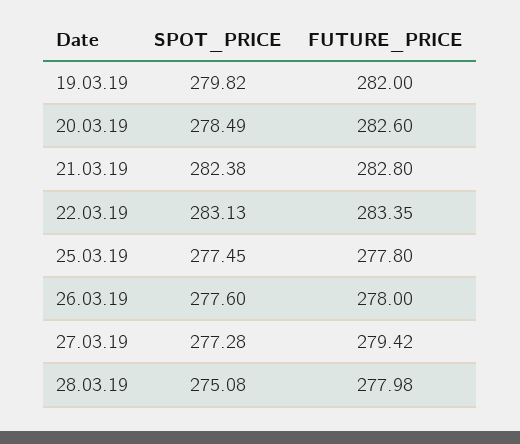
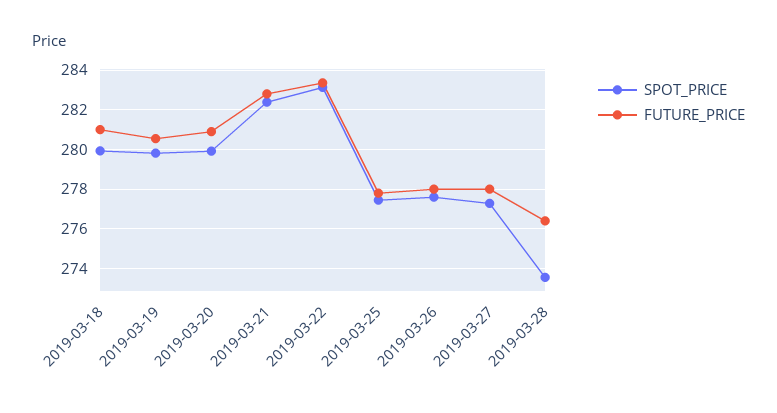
FUTURE_PRICE, 19.03.19: 282 -> 280.5
SPOT_PRICE, 20.03.19: 278.49 -> 280
FUTURE_PRICE, 20.03.19: 282.6 -> 281
FUTURE_PRICE, 27.03.19: 279.42 -> 278
SPOT_PRICE, 28.03.19: 275.08 -> 273.5
FUTURE_PRICE, 28.03.19: 277.98 -> 276.5
SPOT_PRICE, 2019-03-18: none -> 280
FUTURE_PRICE, 2019-03-18: none -> 281

